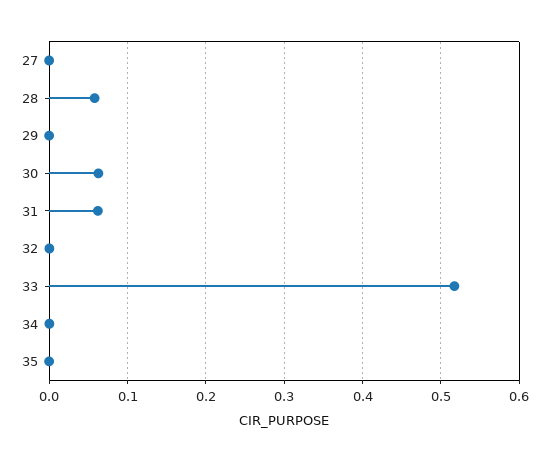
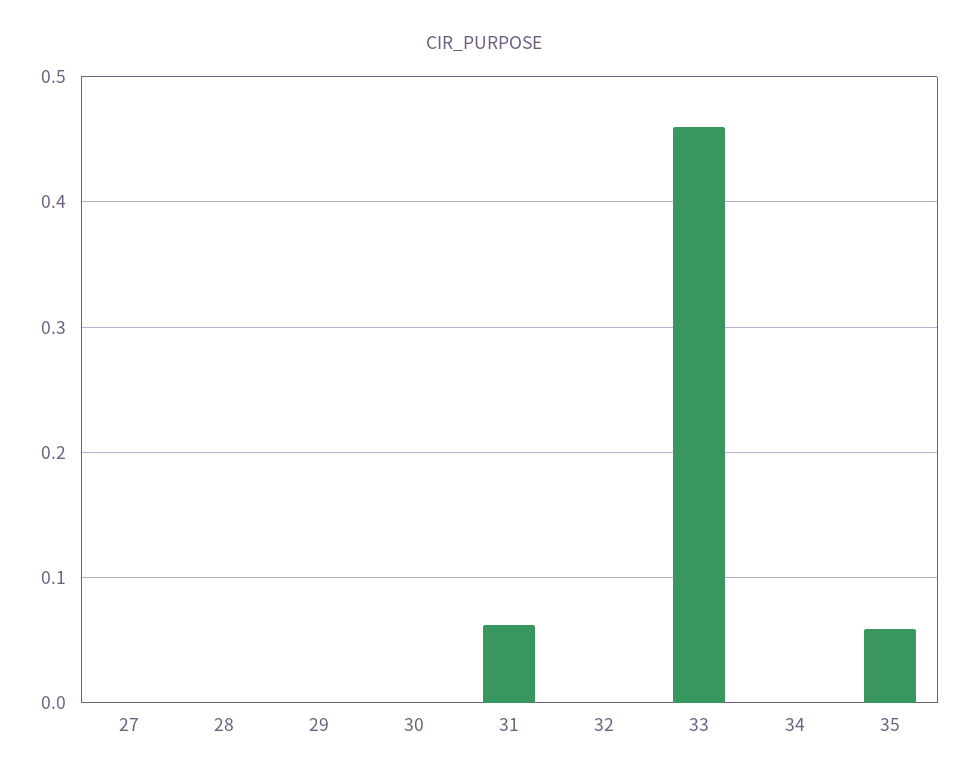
28: 0.06 -> 0
30: 0.06 -> 0
33: 0.52 -> 0.46
35: 0 -> 0.06

